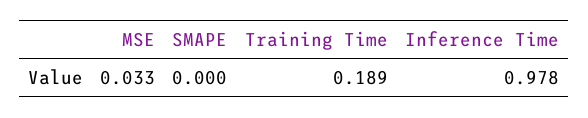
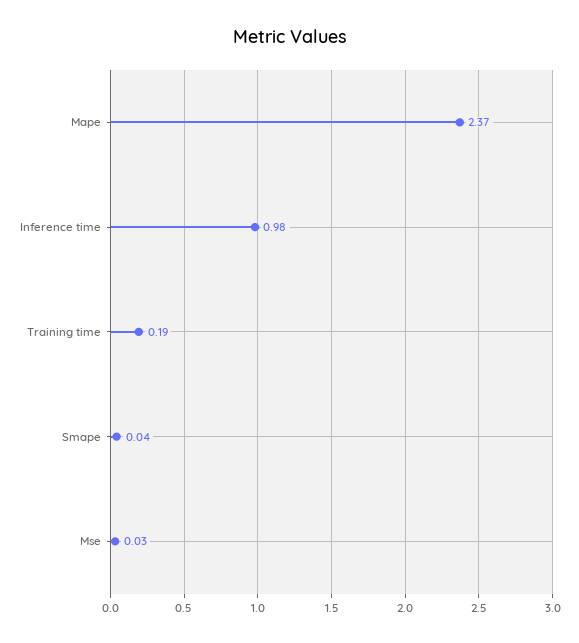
SMAPE: 0 -> 0.04
Mape: none -> 2.37

